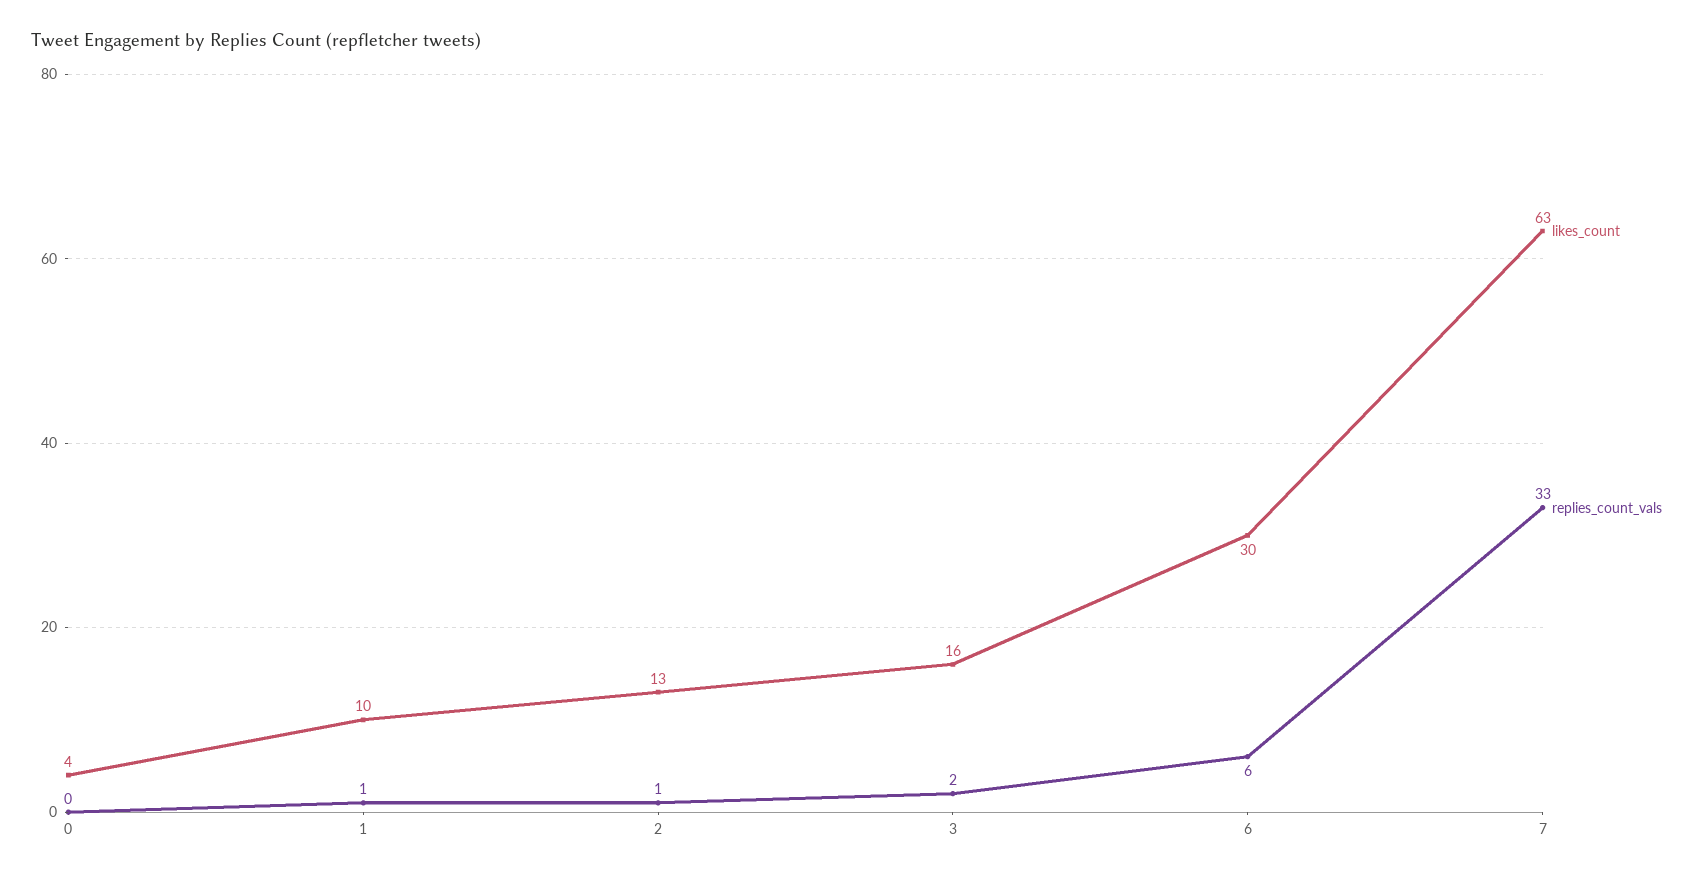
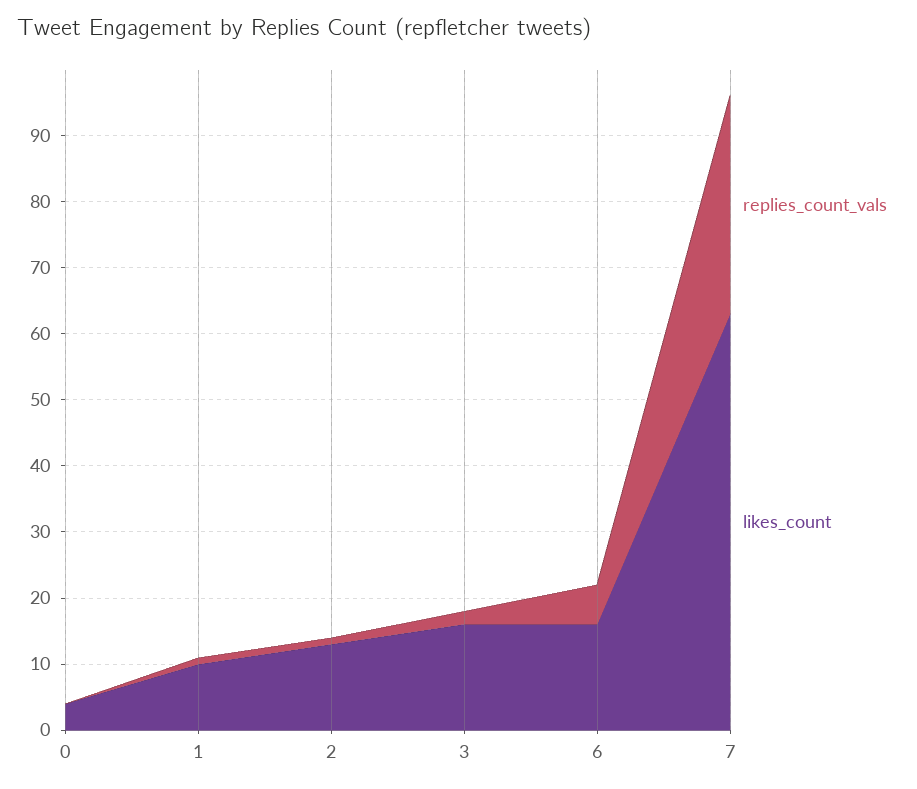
likes_count, 6: 30 -> 15

